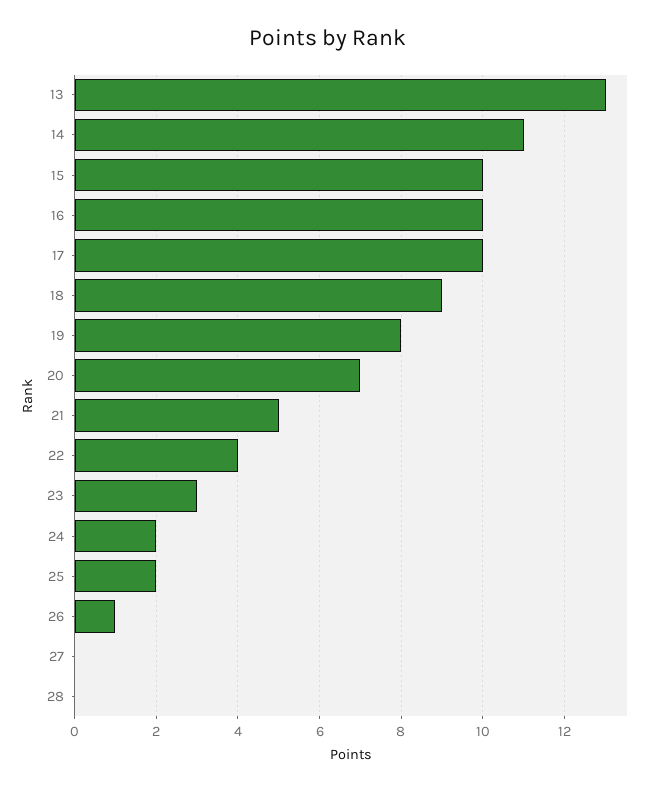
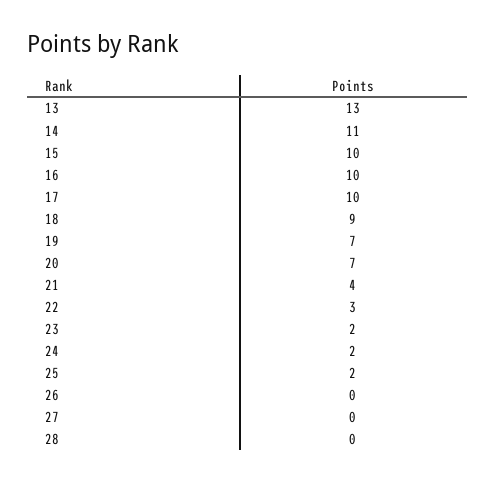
19: 8 -> 7
21: 5 -> 4
22: 4 -> 3
23: 3 -> 2
26: 1 -> 0

